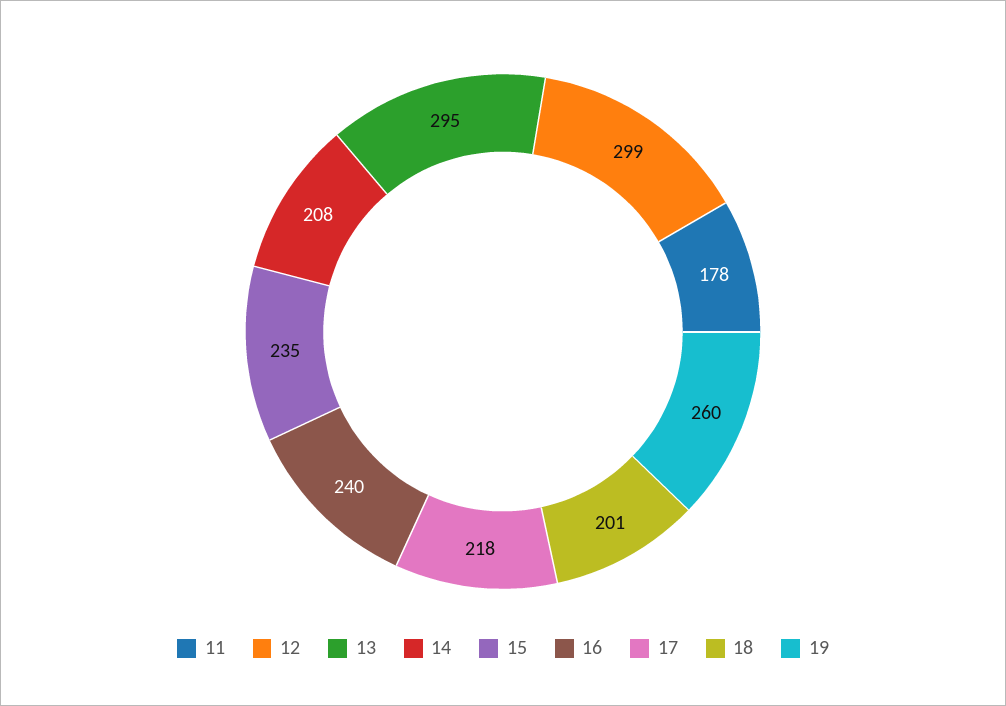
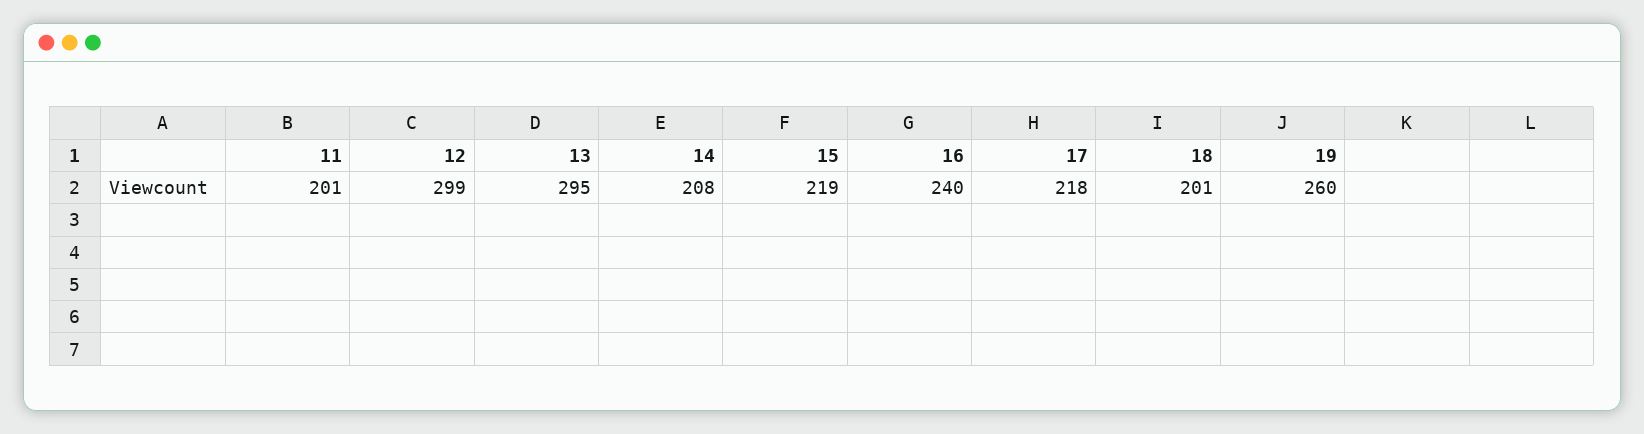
11: 178 -> 201
15: 235 -> 219

